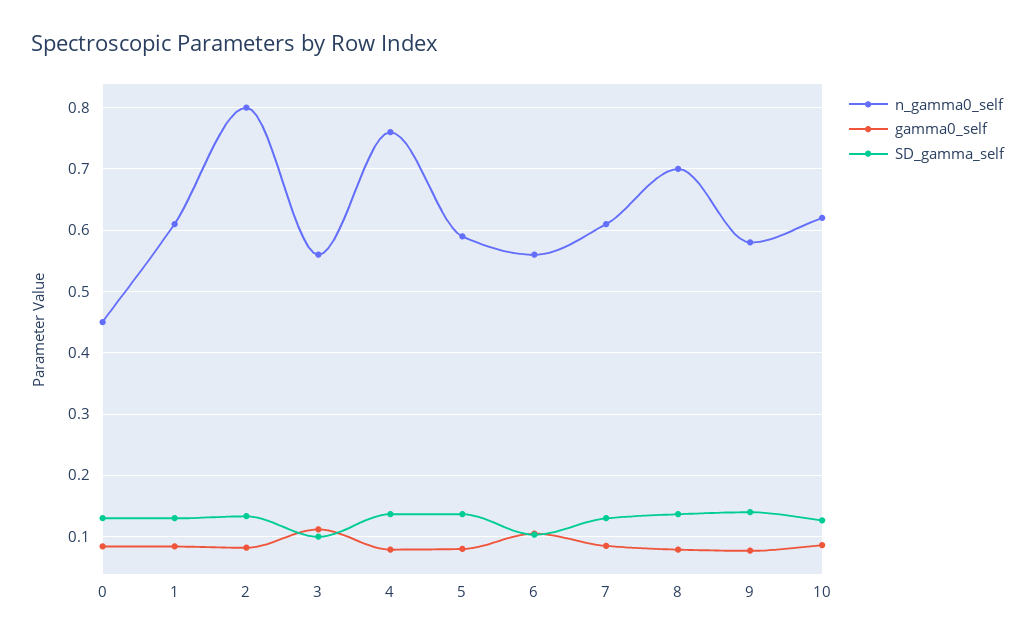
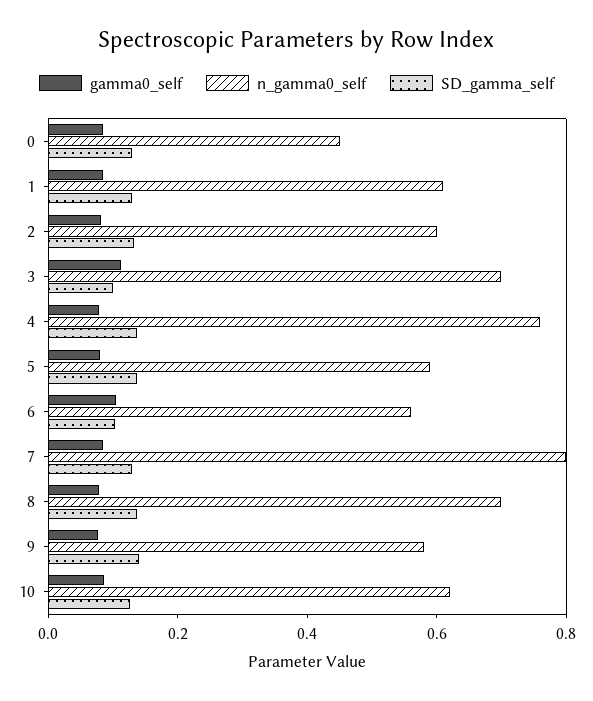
n_gamma0_self, 2: 0.8 -> 0.6
n_gamma0_self, 3: 0.56 -> 0.7
n_gamma0_self, 7: 0.61 -> 0.8

